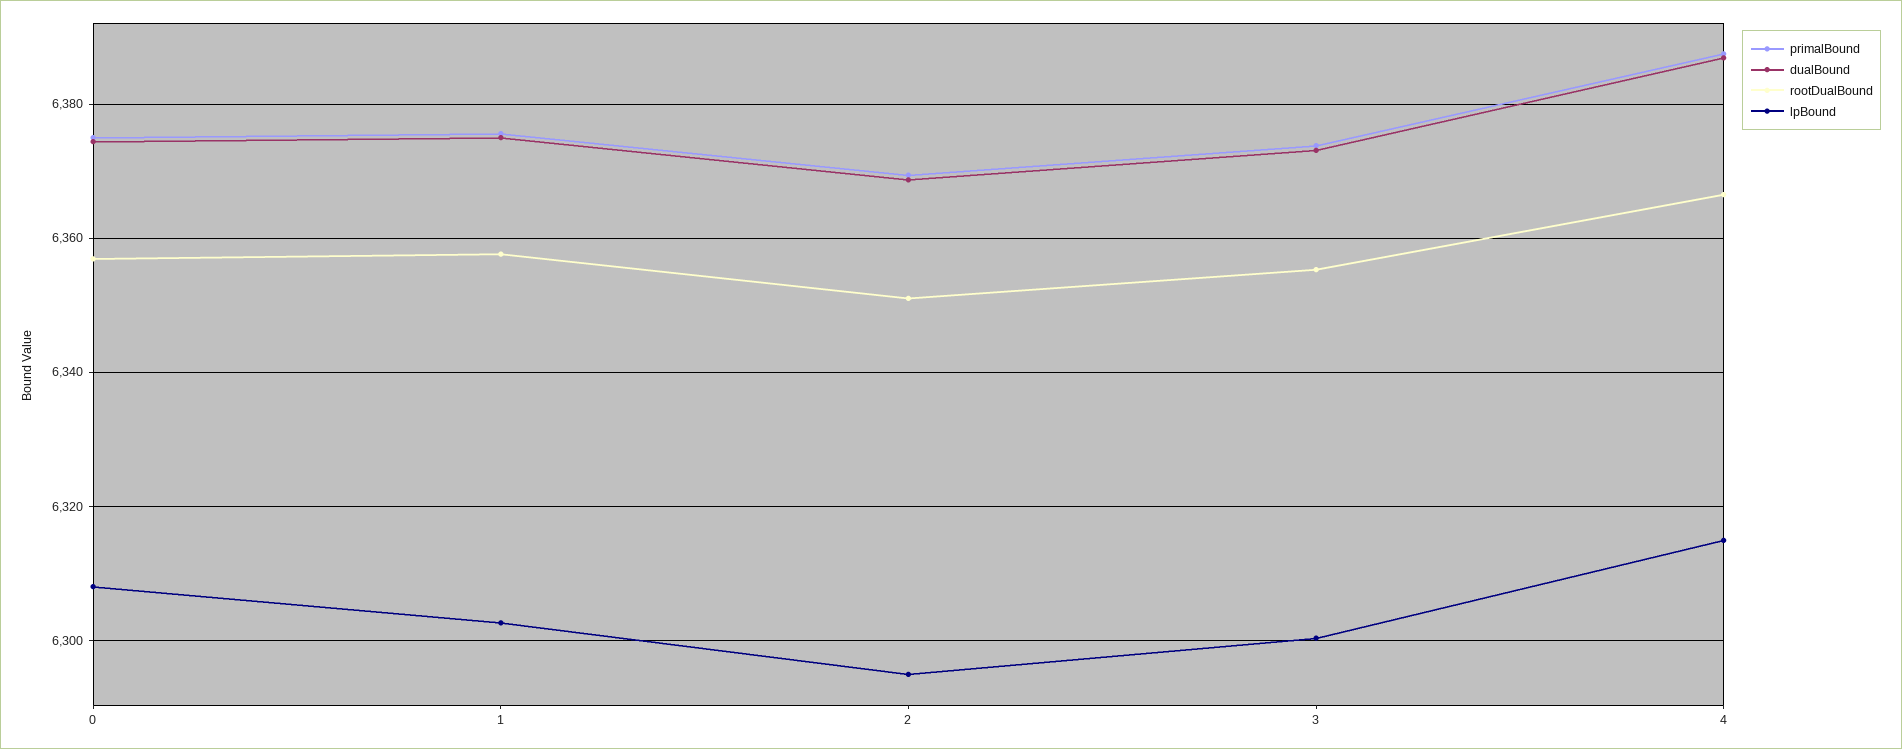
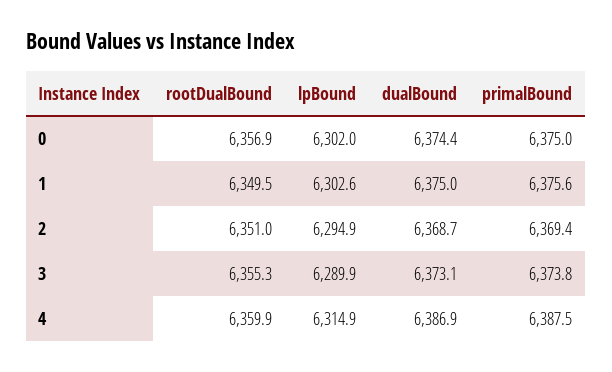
lpBound, 0: 6308 -> 6302
rootDualBound, 1: 6358 -> 6349.5
lpBound, 3: 6300 -> 6289.9
rootDualBound, 4: 6366 -> 6359.9

